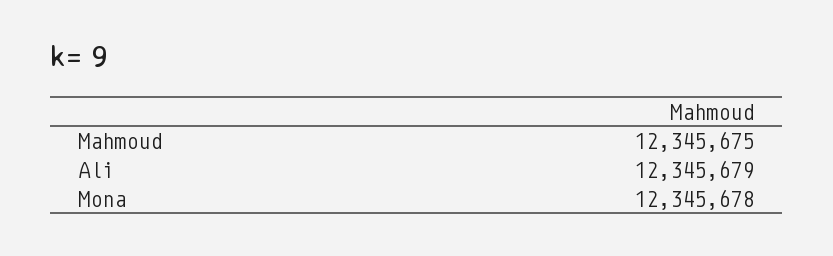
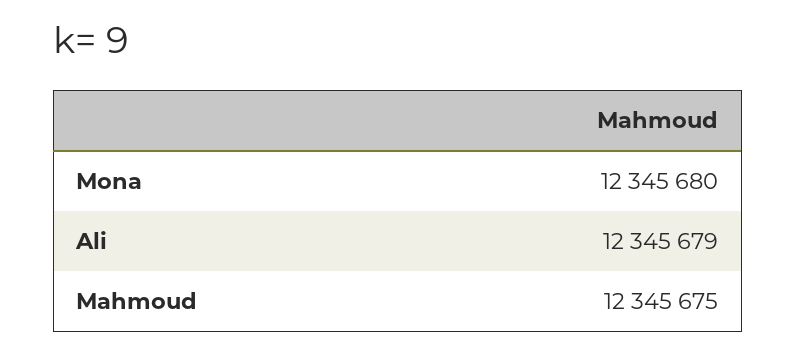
Mona: 12345678 -> 12345680

